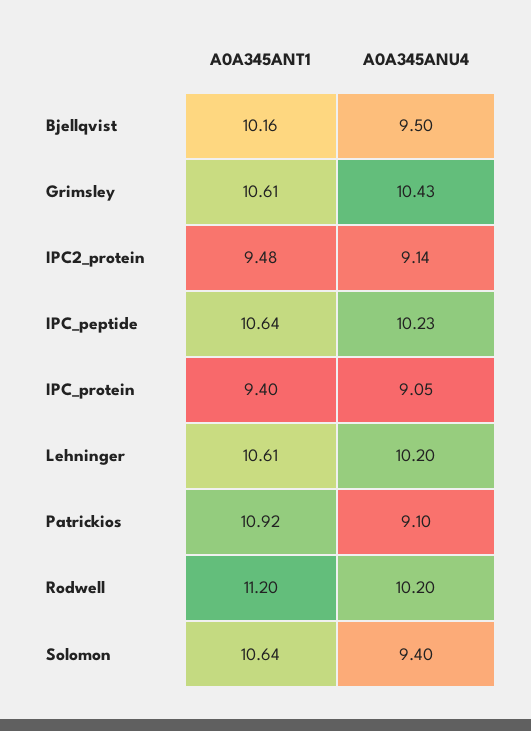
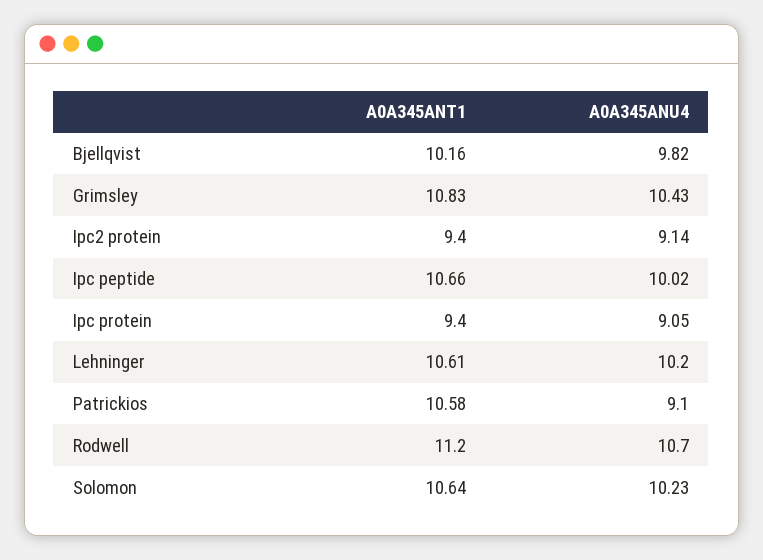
A0A345ANU4, Bjellqvist: 9.5 -> 9.82
A0A345ANT1, Grimsley: 10.61 -> 10.83
A0A345ANT1, IPC2_protein: 9.48 -> 9.4
A0A345ANT1, IPC_peptide: 10.64 -> 10.66
A0A345ANU4, IPC_peptide: 10.23 -> 10.02
A0A345ANT1, Patrickios: 10.92 -> 10.58
A0A345ANU4, Rodwell: 10.2 -> 10.7
A0A345ANU4, Solomon: 9.4 -> 10.23

